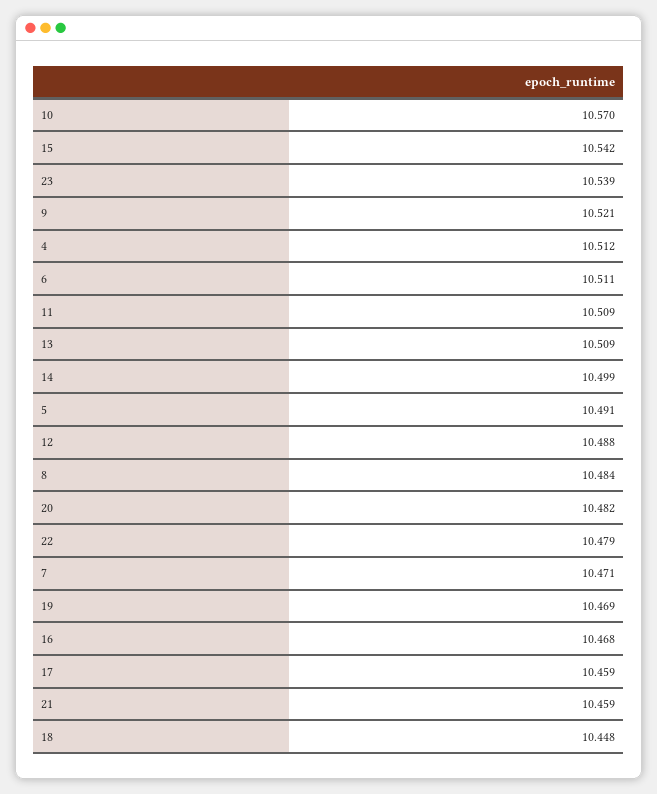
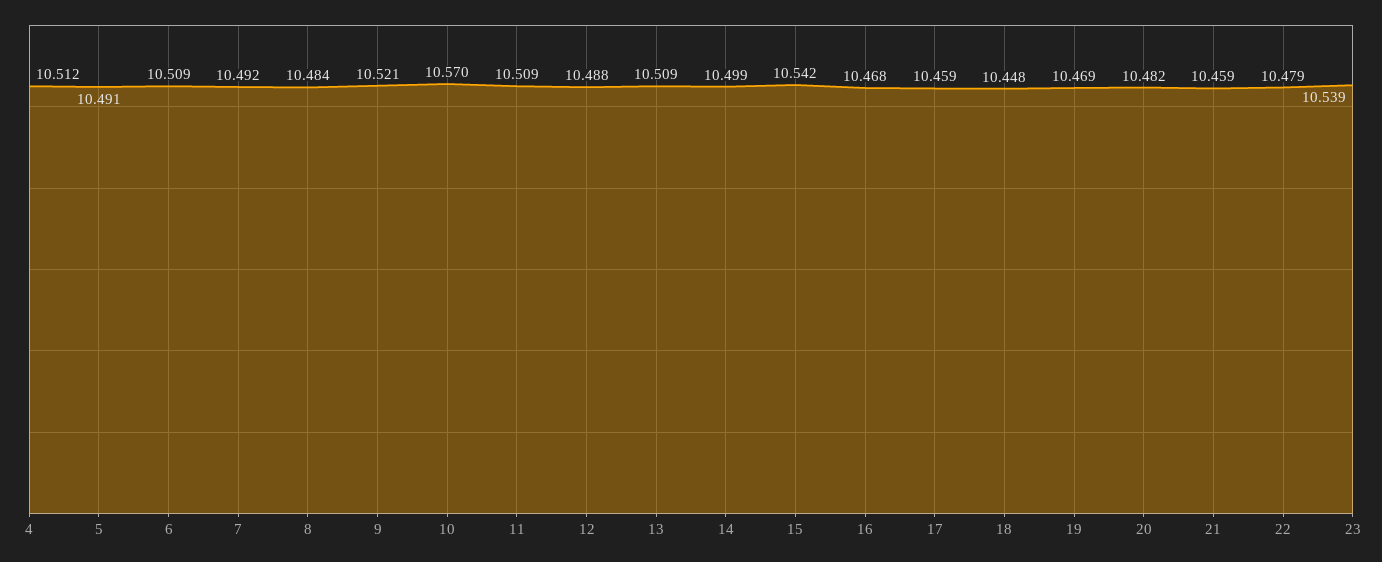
6: 10.511 -> 10.509
7: 10.471 -> 10.492

